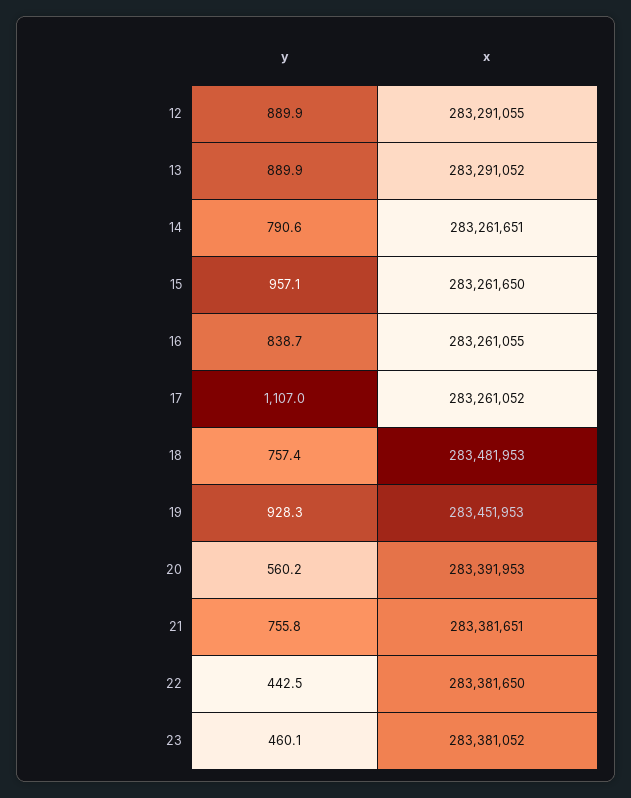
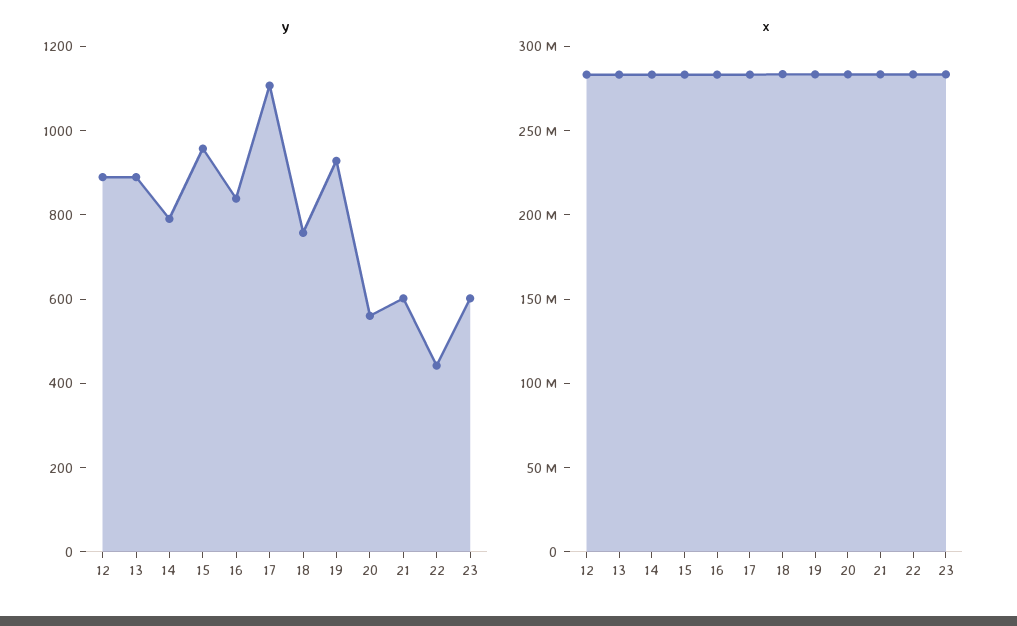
y, 21: 755.8 -> 600
y, 23: 460.1 -> 600

